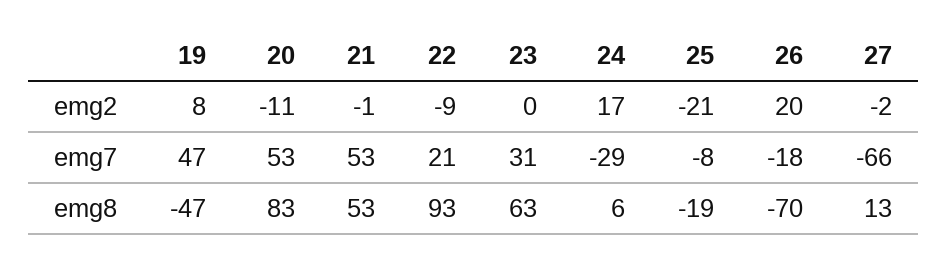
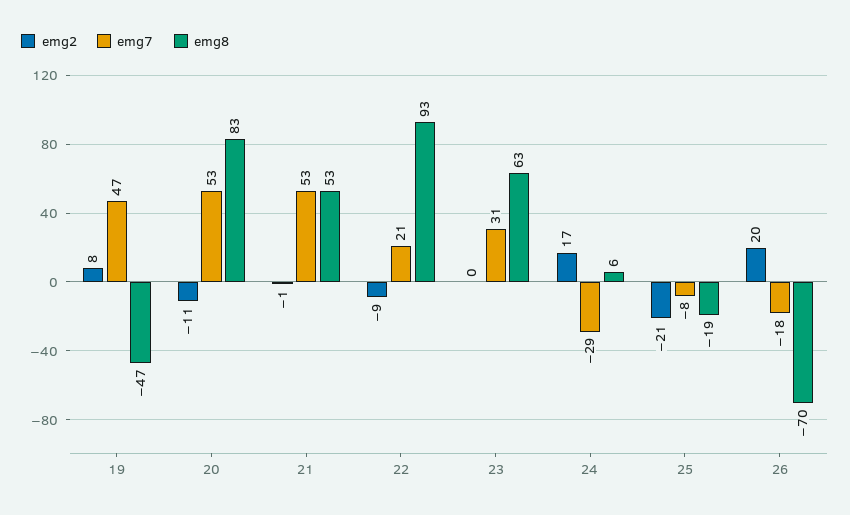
emg2, 27: -2 -> none
emg7, 27: -66 -> none
emg8, 27: 13 -> none

